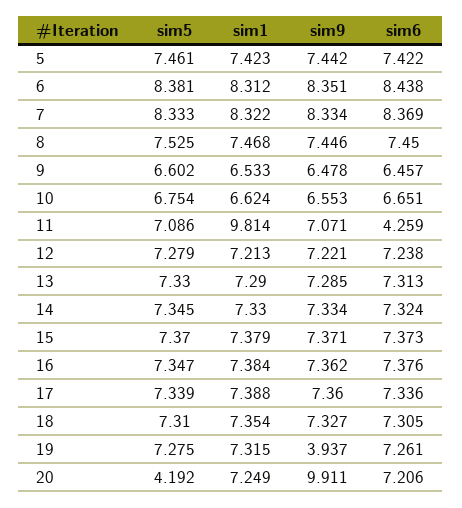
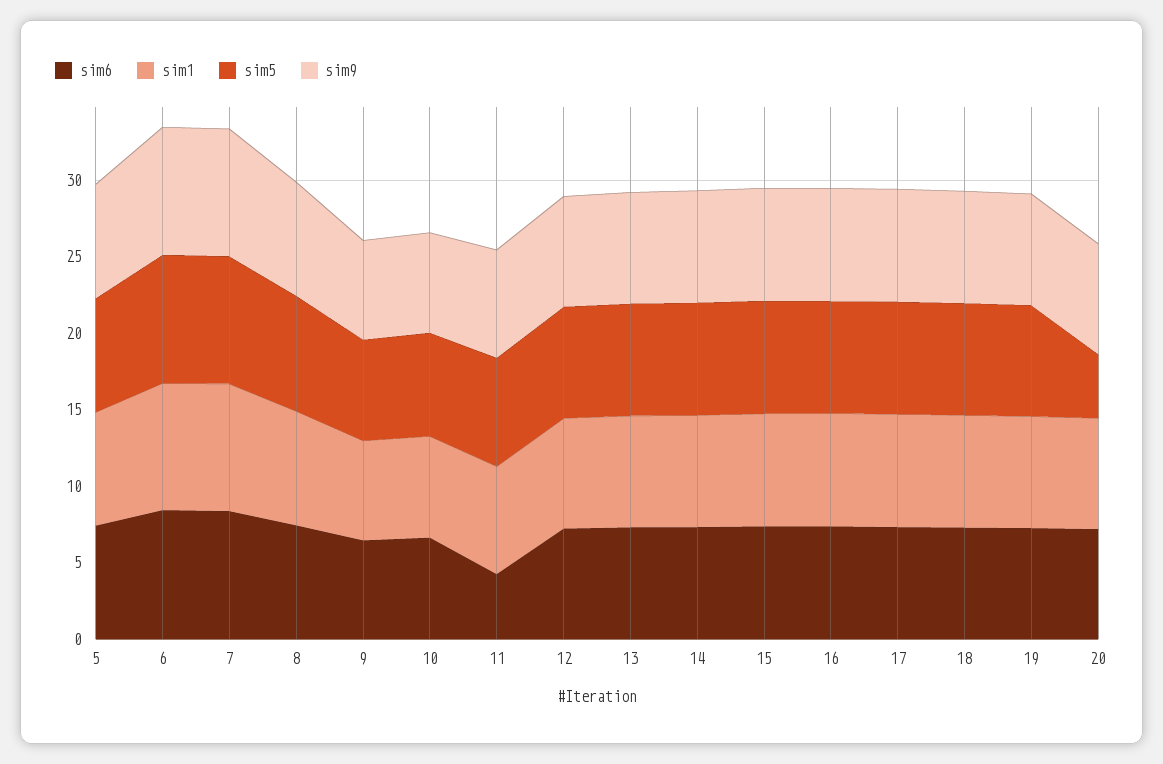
sim1, 11: 9.814 -> 7
sim9, 19: 3.937 -> 7
sim9, 20: 9.911 -> 7

